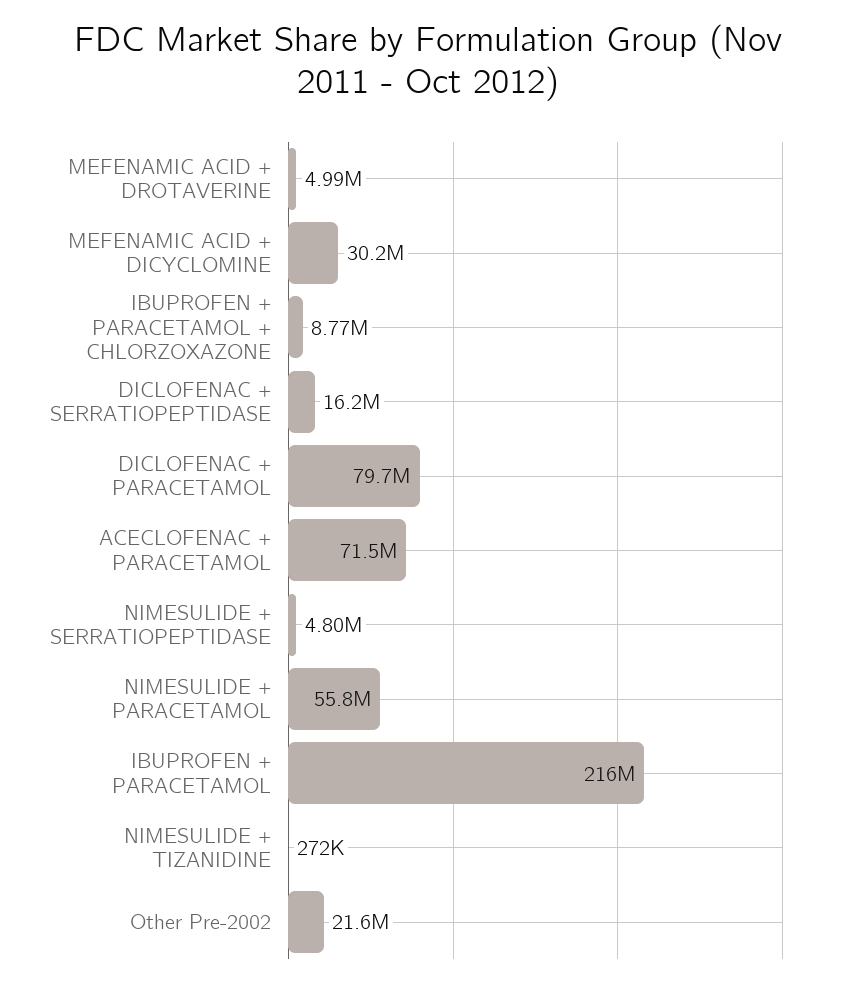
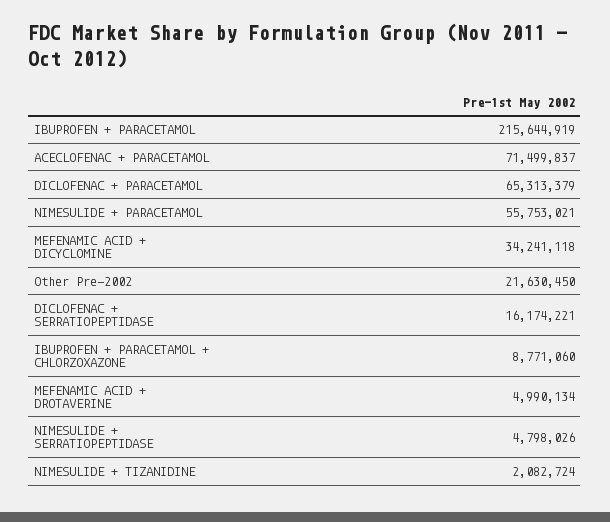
MEFENAMIC ACID + DICYCLOMINE: 30200000 -> 34241118
DICLOFENAC + PARACETAMOL: 79700000 -> 65313379
NIMESULIDE + TIZANIDINE: 272000 -> 2082724

